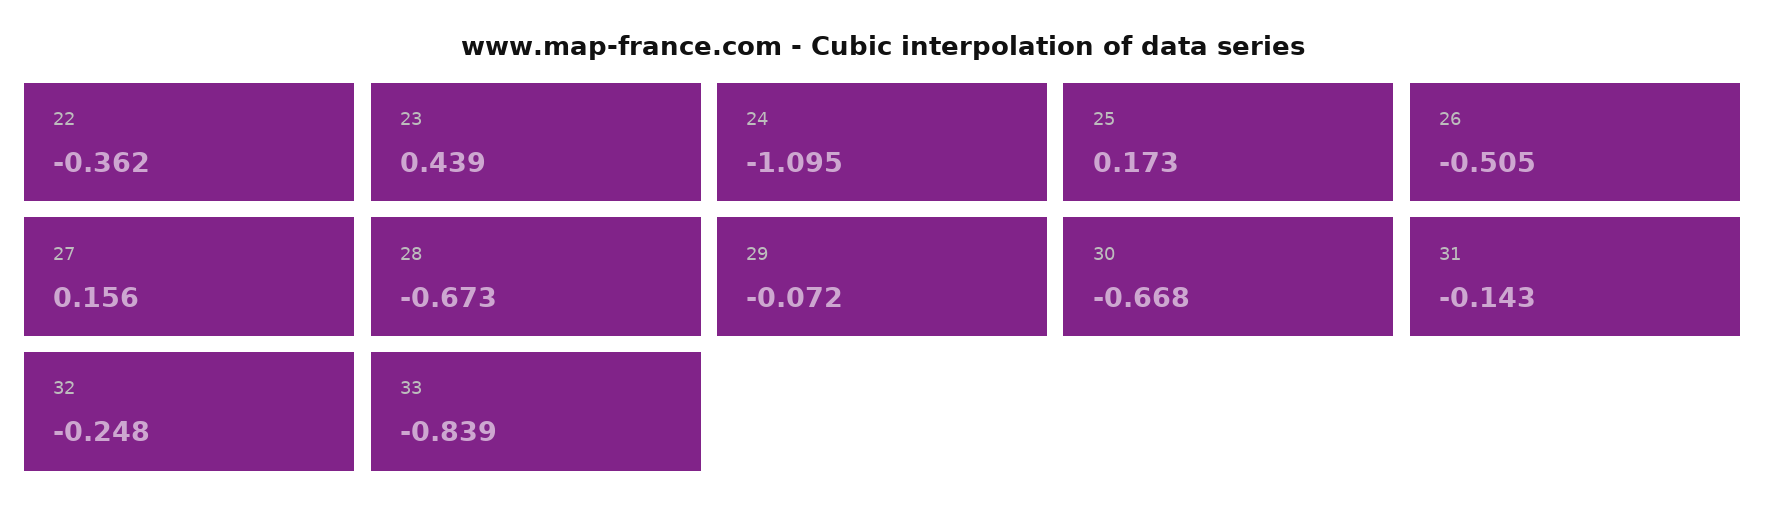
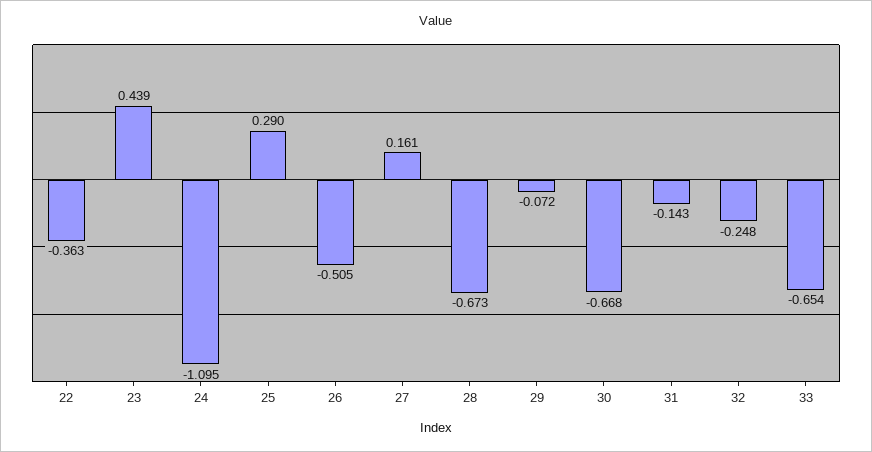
22: -0.362 -> -0.363
25: 0.173 -> 0.29
27: 0.156 -> 0.161
33: -0.839 -> -0.654

